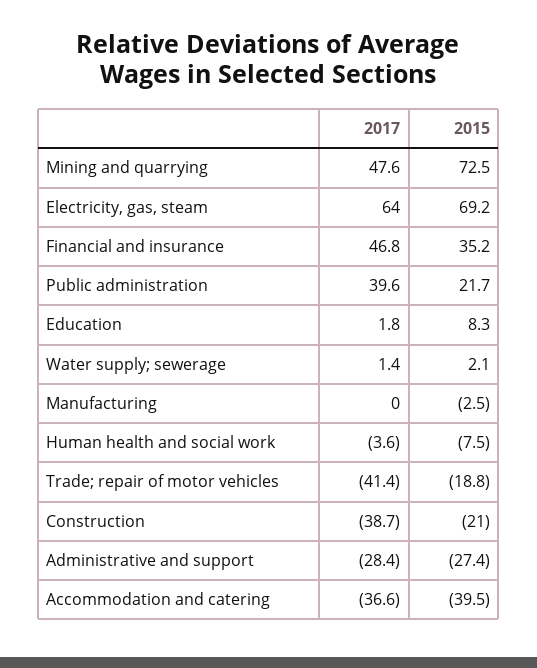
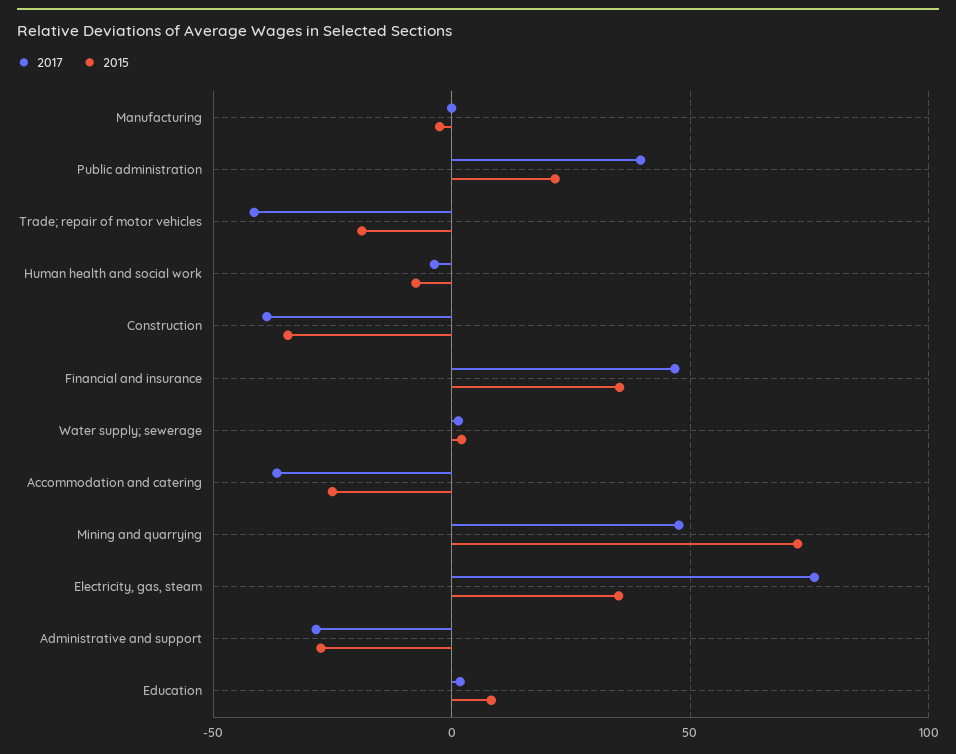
2017, Electricity, gas, steam: 64 -> 75
2015, Electricity, gas, steam: 69.2 -> 35
2015, Construction: -21 -> -35
2015, Accommodation and catering: -39.5 -> -25

